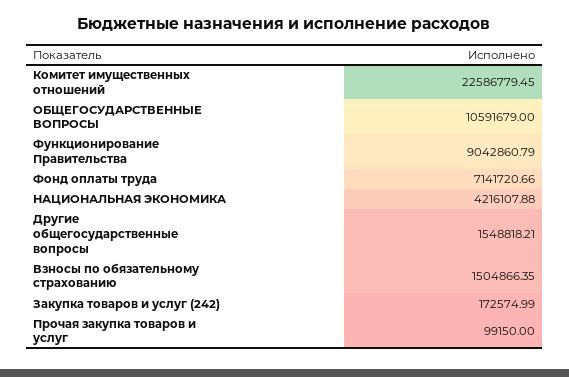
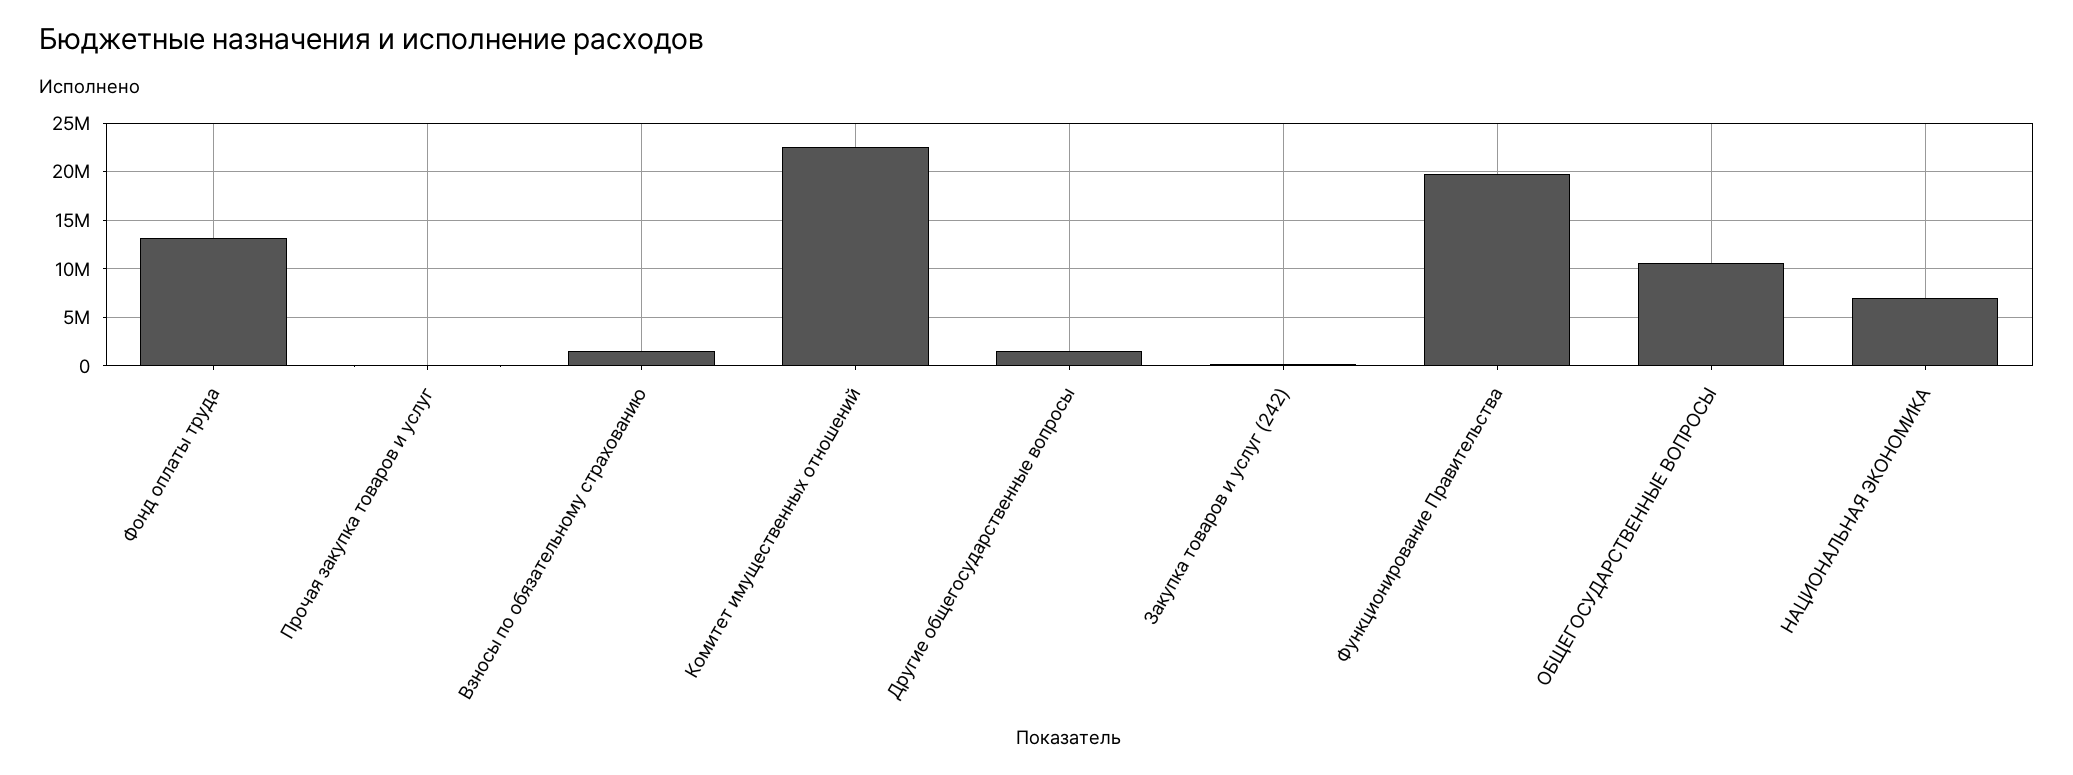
Функционирование Правительства: 9042860.79 -> 20000000
Фонд оплаты труда: 7141720.66 -> 13000000
НАЦИОНАЛЬНАЯ ЭКОНОМИКА: 4216107.88 -> 7000000

